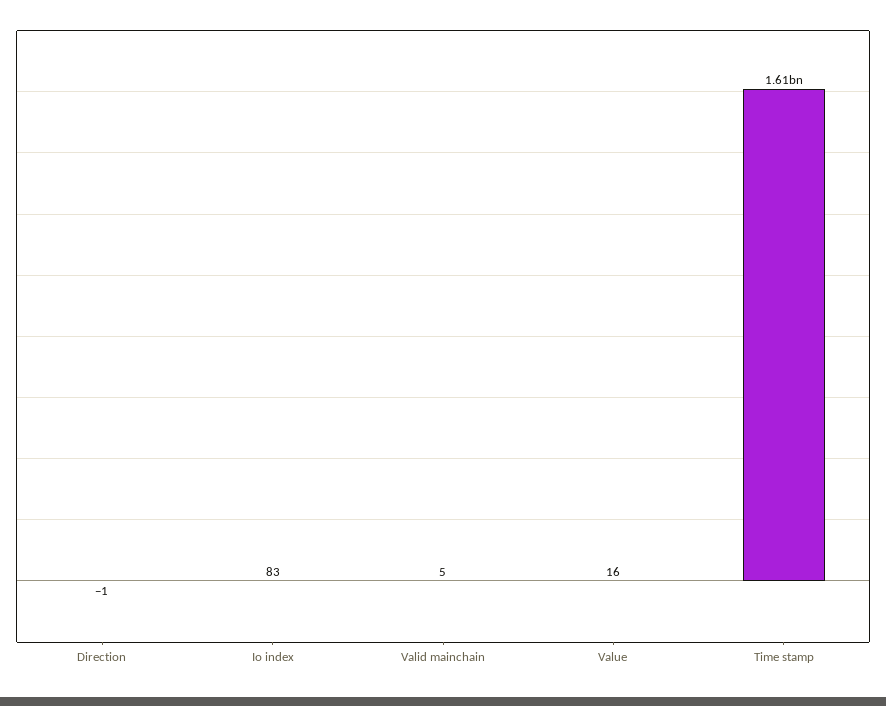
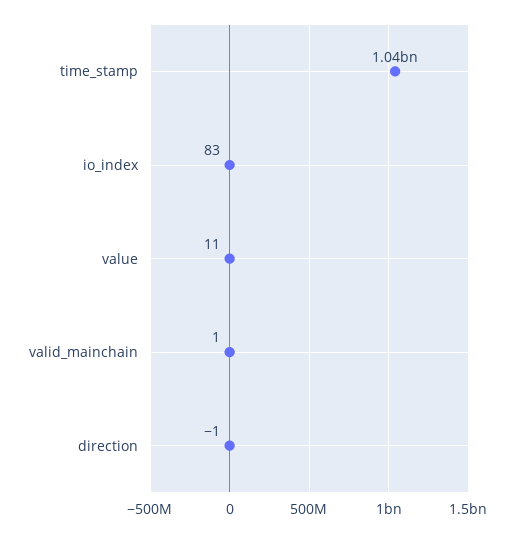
Valid mainchain: 5 -> 1
Value: 16 -> 11
Time stamp: 1610000000 -> 1040000000

